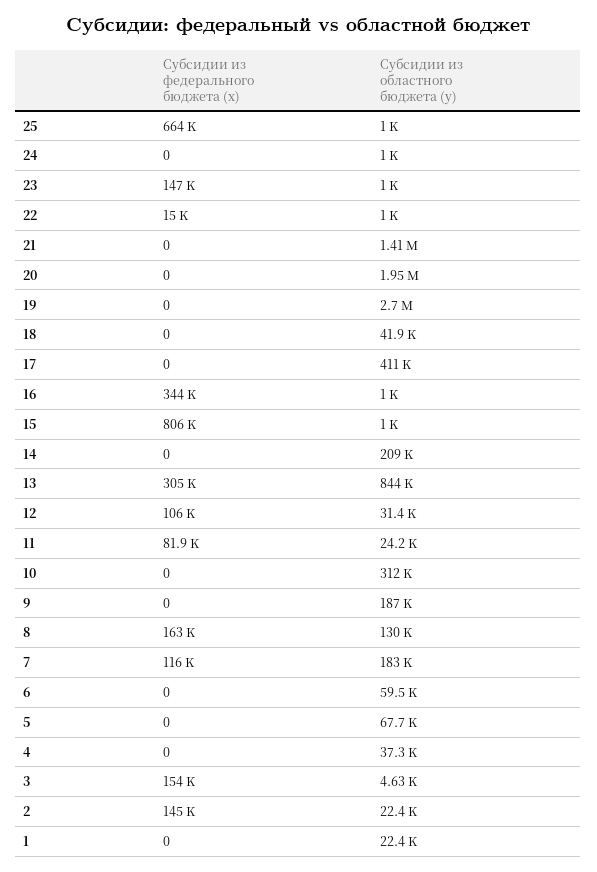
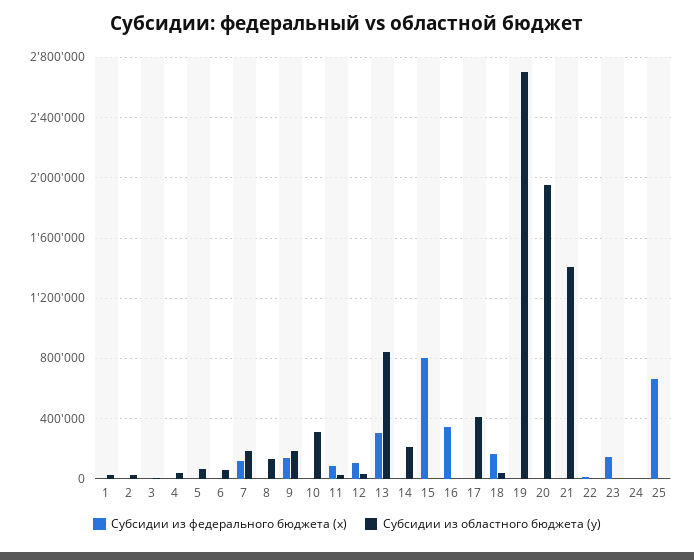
Субсидии из федерального бюджета (x), 18: 0 -> 150000
Субсидии из федерального бюджета (x), 9: 0 -> 150000
Субсидии из федерального бюджета (x), 8: 163000 -> 0
Субсидии из федерального бюджета (x), 3: 154000 -> 0
Субсидии из федерального бюджета (x), 2: 145000 -> 0

